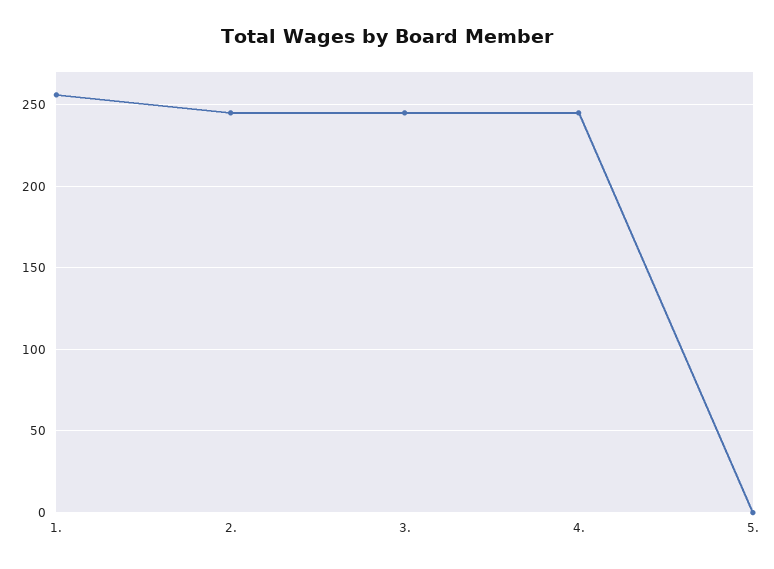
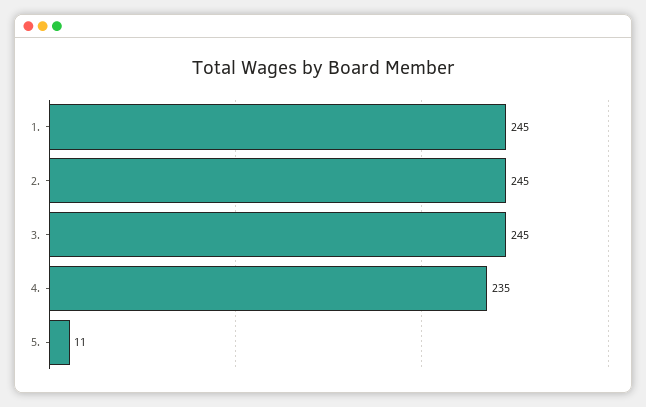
1.: 255 -> 245
4.: 245 -> 235
5.: 0 -> 11

